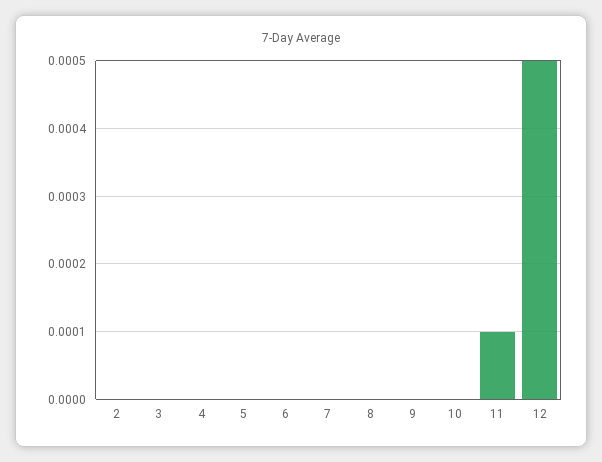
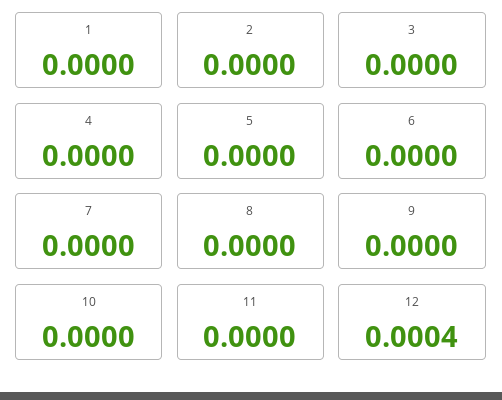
11: 0.0001 -> 0
12: 0.0005 -> 0.0004
1: none -> 0

